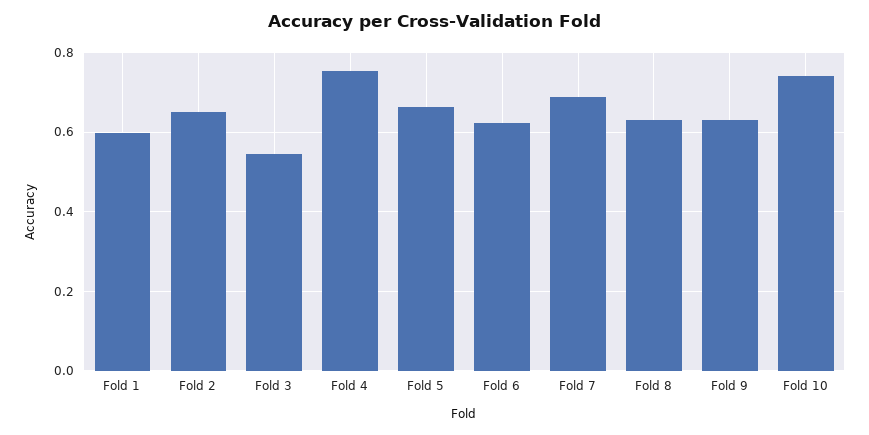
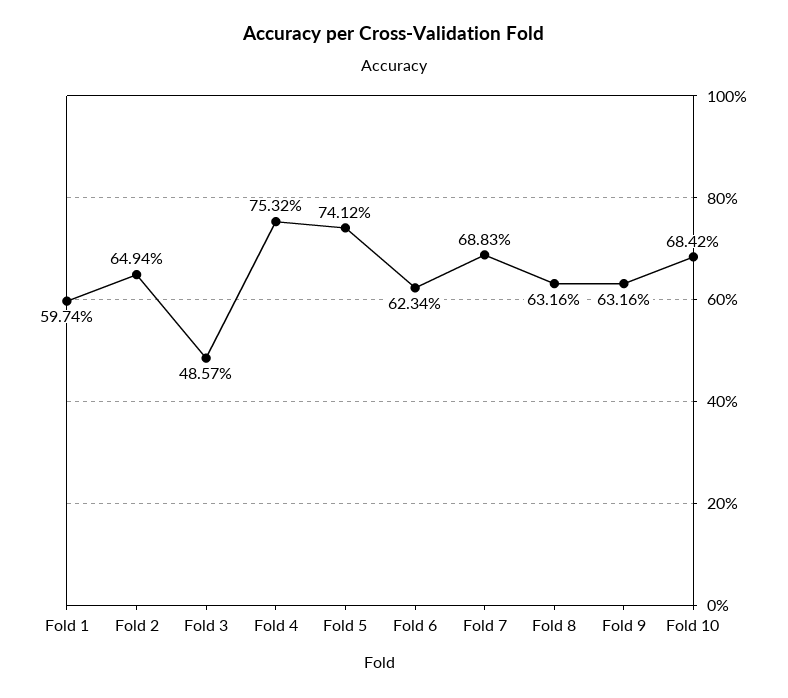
Fold 3: 0.54 -> 0.4857
Fold 5: 0.66 -> 0.7412
Fold 10: 0.74 -> 0.6842

